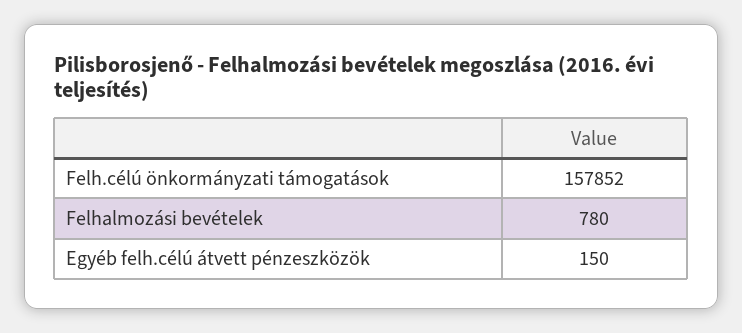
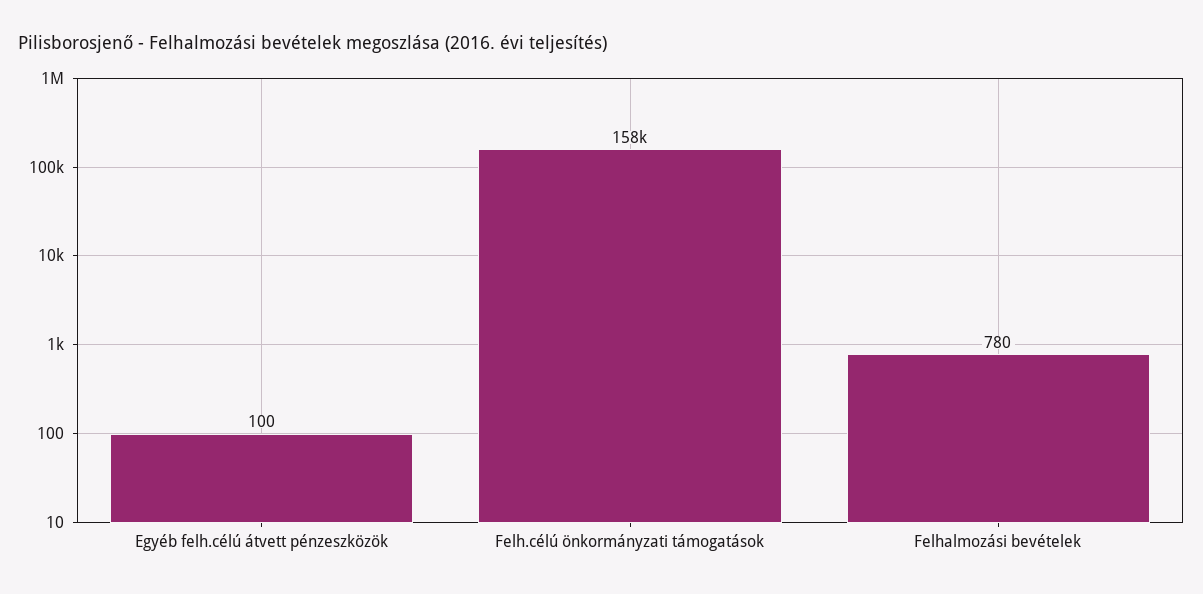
Egyéb felh.célú átvett pénzeszközök: 150 -> 100

